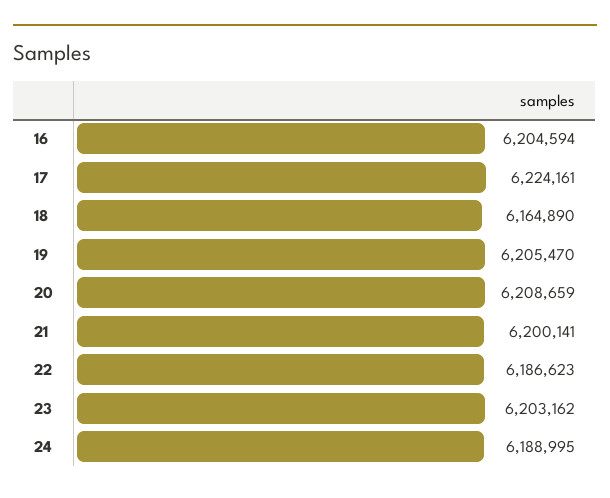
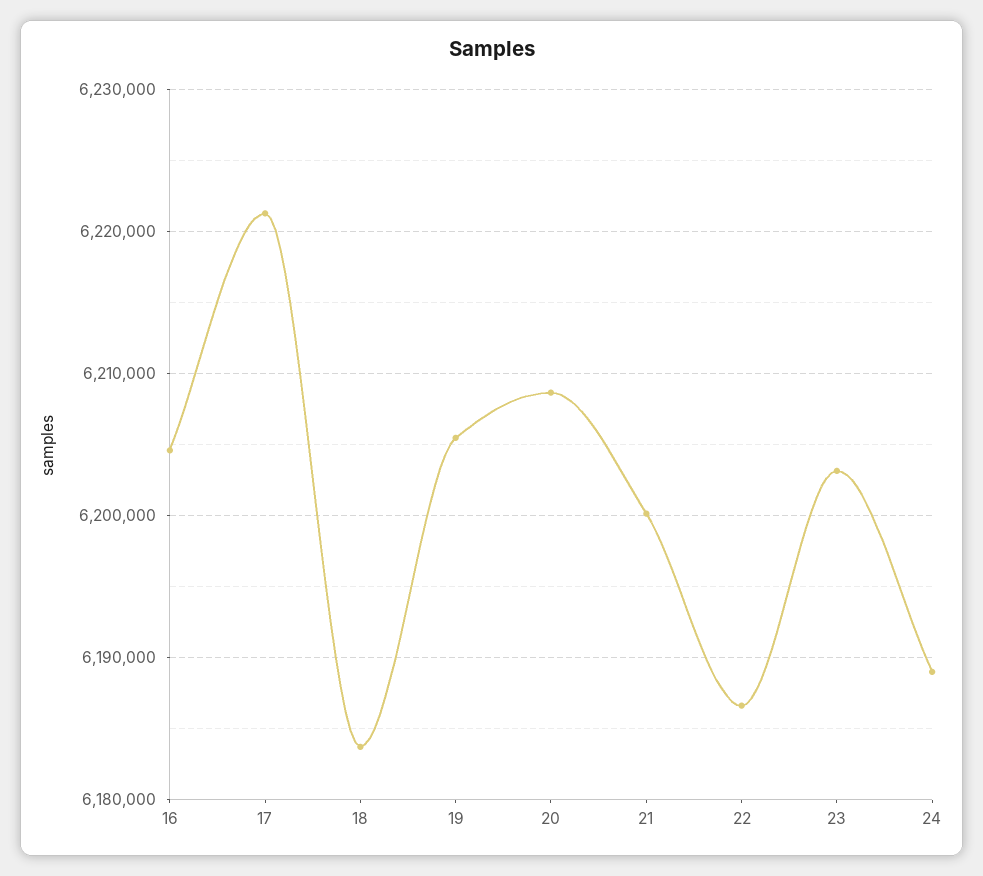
17: 6224161 -> 6221000
18: 6164890 -> 6184000

